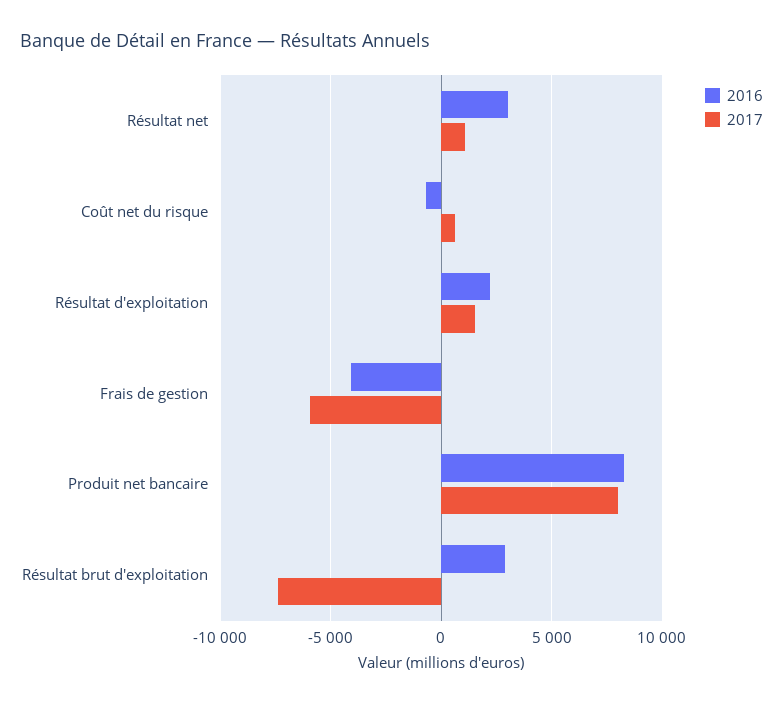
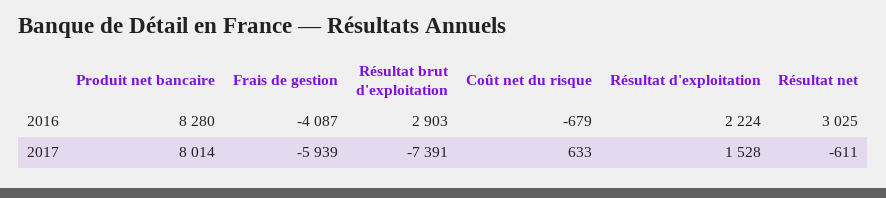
2017, Résultat net: 1000 -> -611

